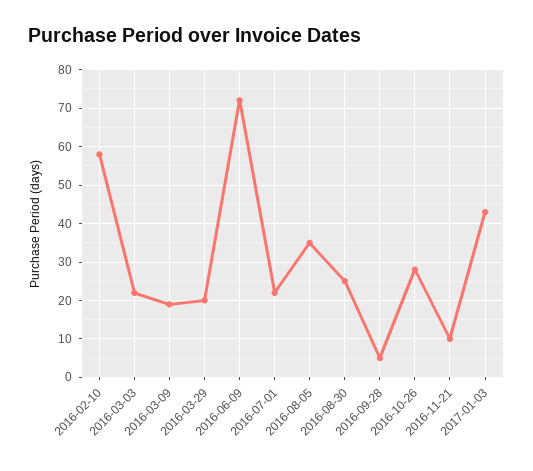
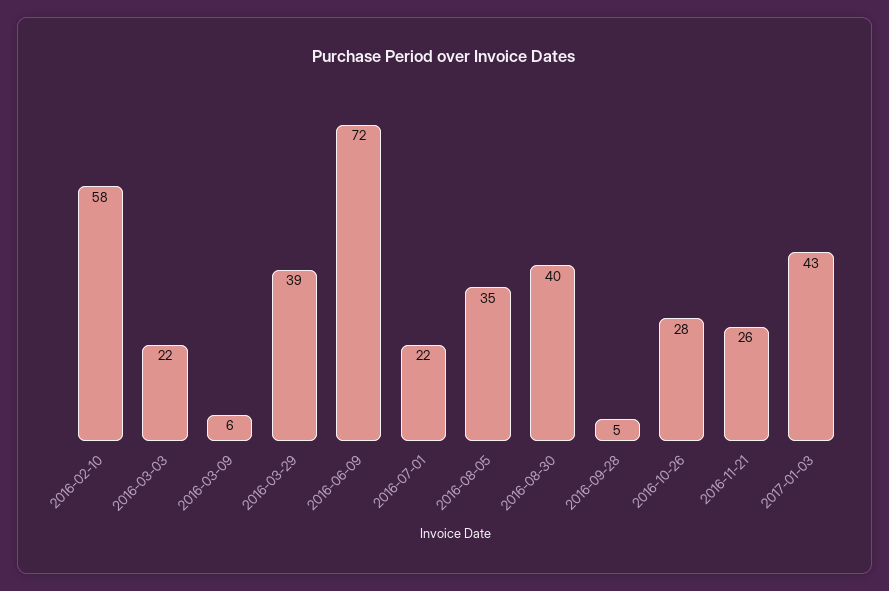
2016-03-09: 20 -> 6
2016-03-29: 20 -> 39
2016-08-30: 25 -> 40
2016-11-21: 10 -> 26

